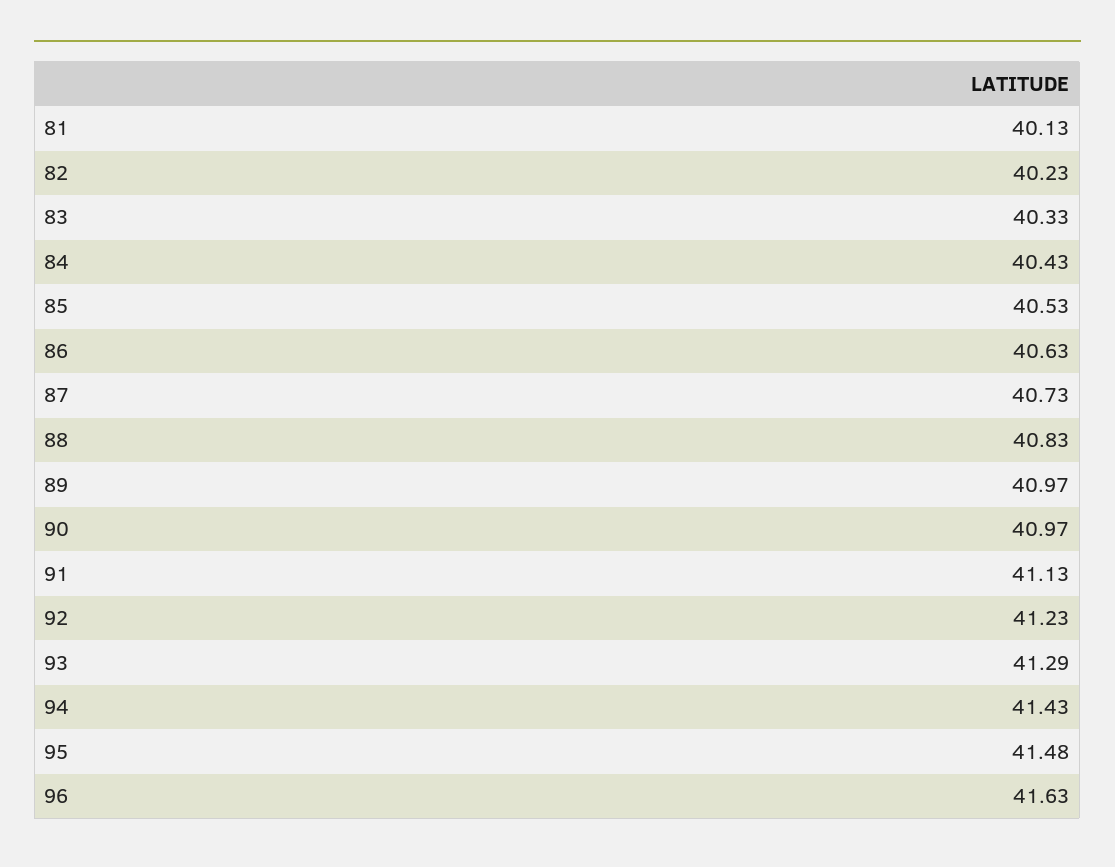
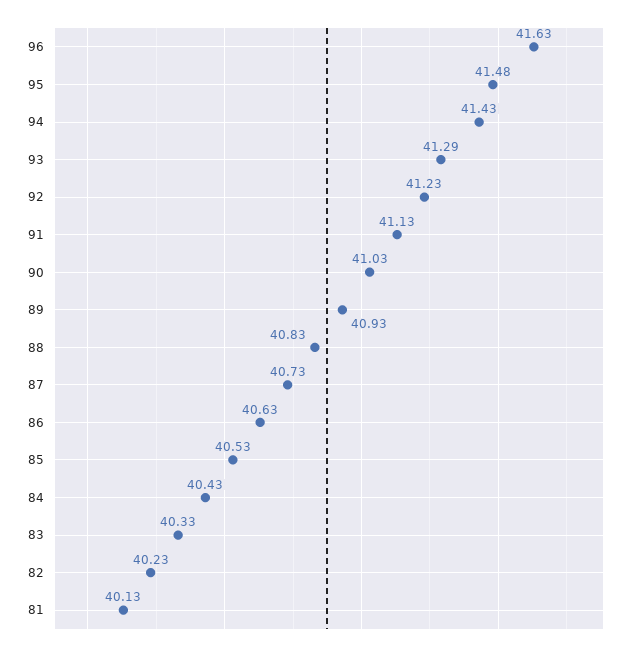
89: 40.97 -> 40.93
90: 40.97 -> 41.03

